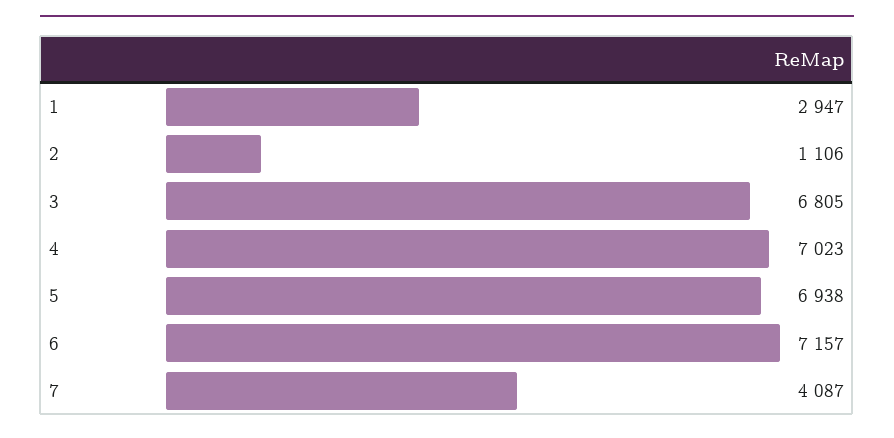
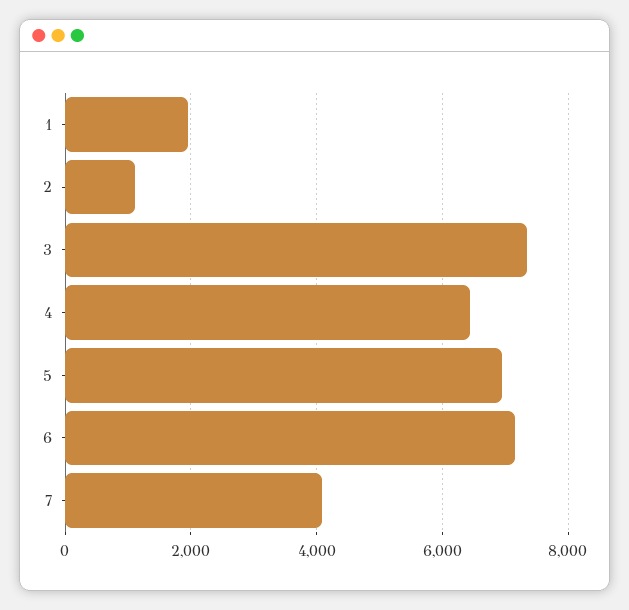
1: 2947 -> 2000
3: 6805 -> 7400
4: 7023 -> 6400

